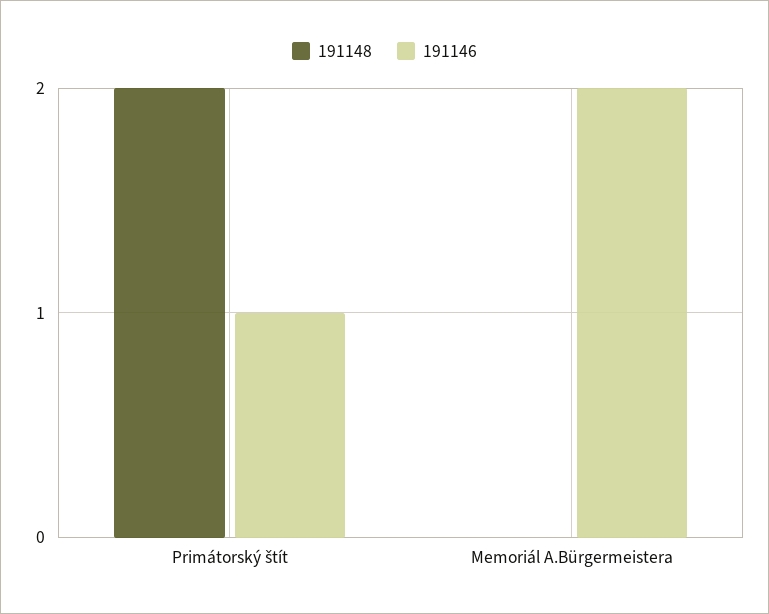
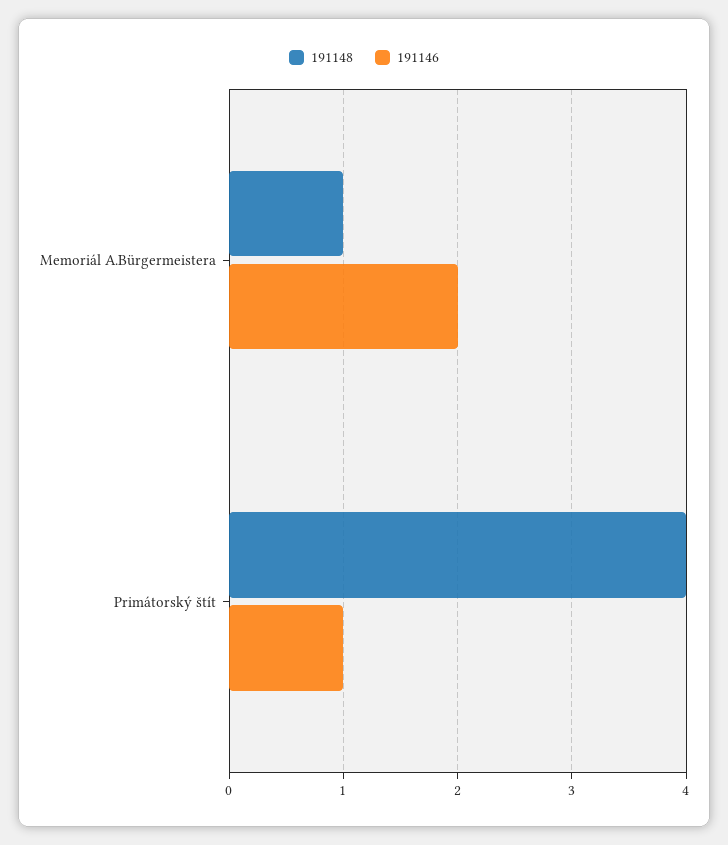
191148, Primátorský štít: 2 -> 4
191148, Memoriál A.Bürgermeistera: 0 -> 1

